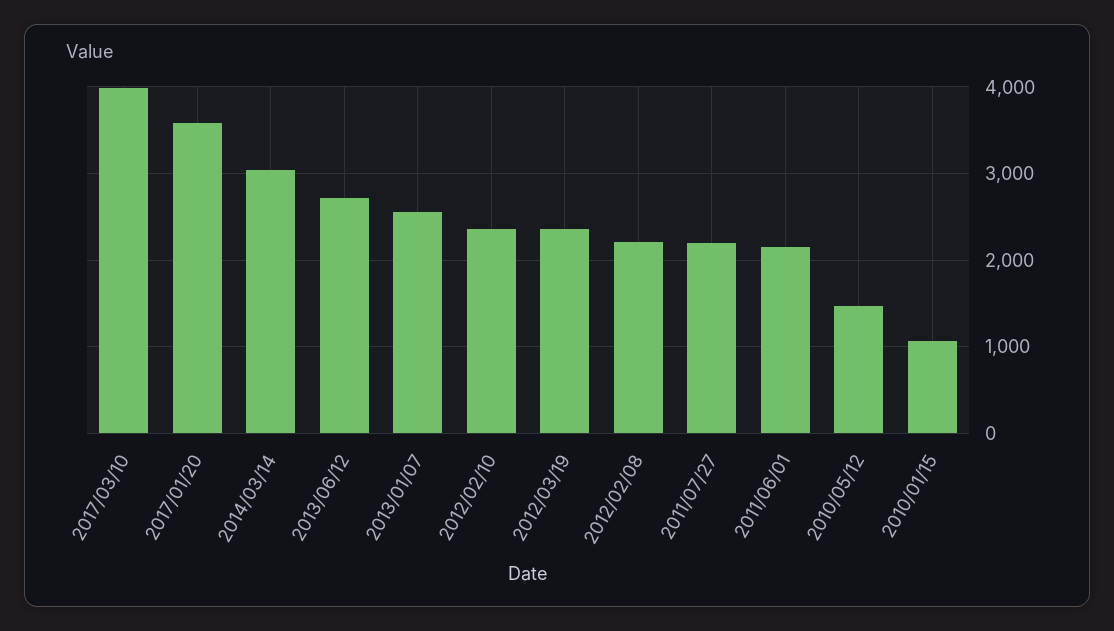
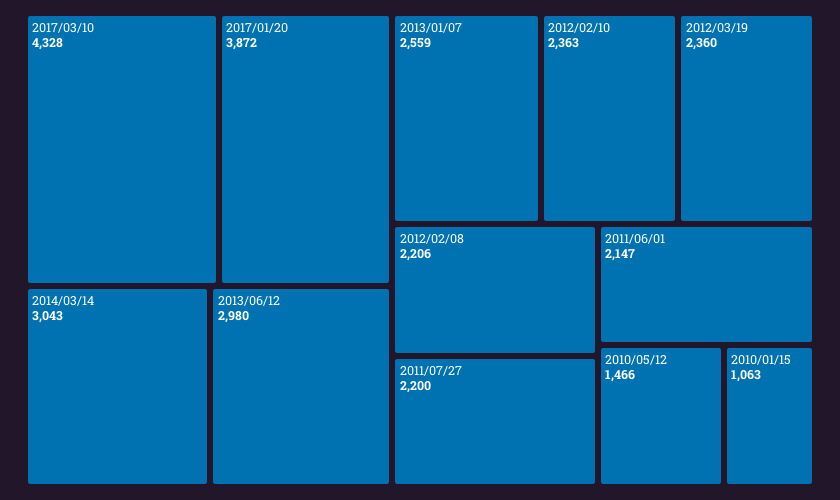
2017/03/10: 4000 -> 4328
2017/01/20: 3600 -> 3872
2013/06/12: 2700 -> 2980

